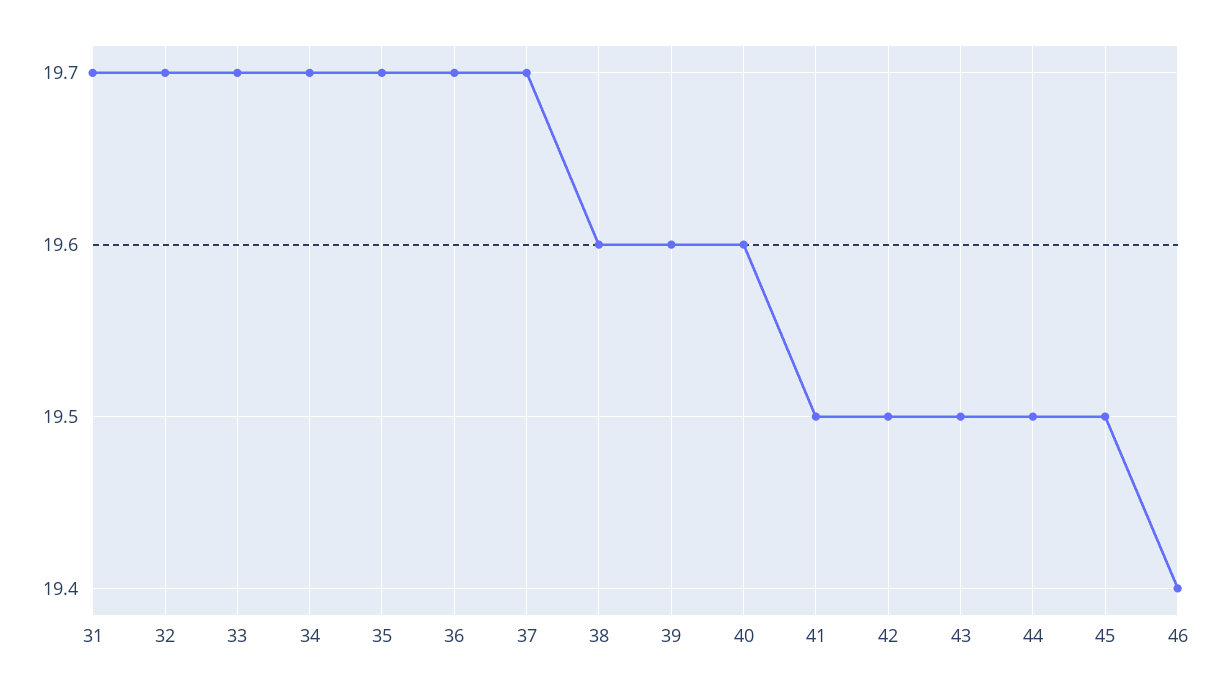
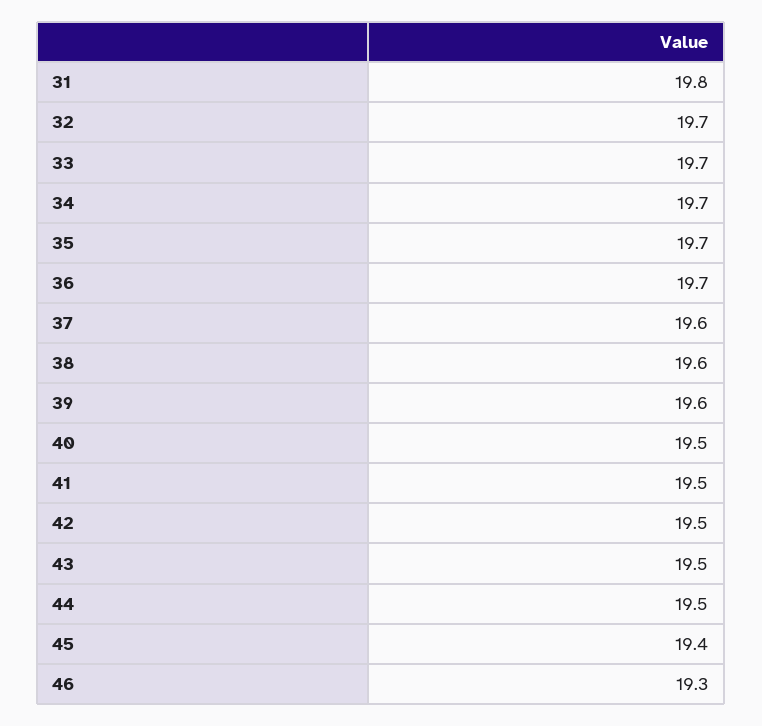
31: 19.7 -> 19.8
37: 19.7 -> 19.6
40: 19.6 -> 19.5
45: 19.5 -> 19.4
46: 19.4 -> 19.3

